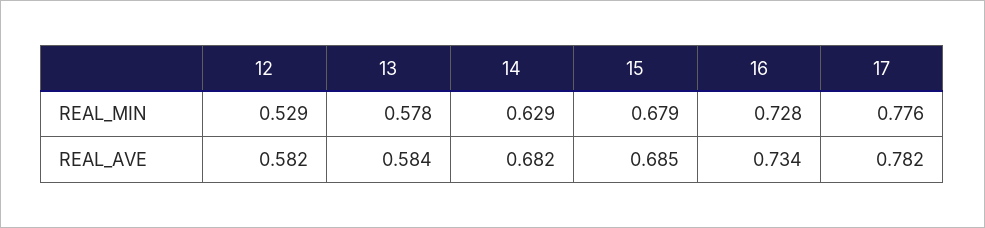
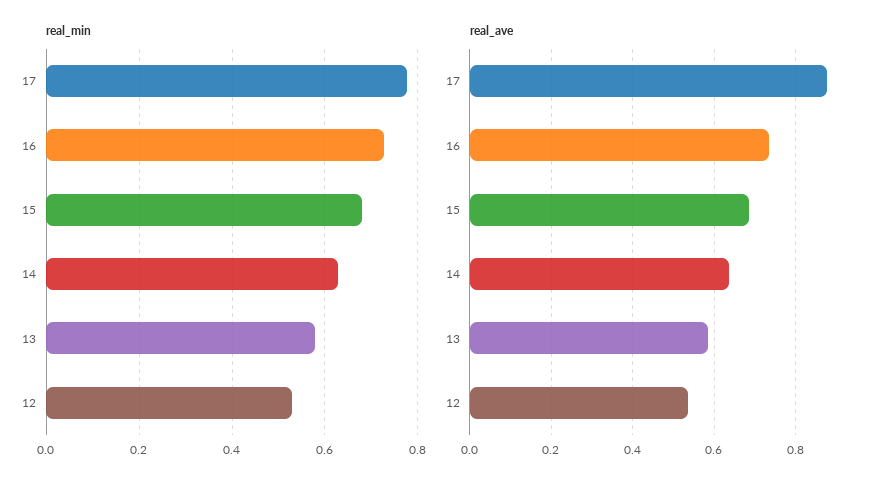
REAL_AVE, 12: 0.582 -> 0.54
REAL_AVE, 14: 0.682 -> 0.64
REAL_AVE, 17: 0.782 -> 0.88

